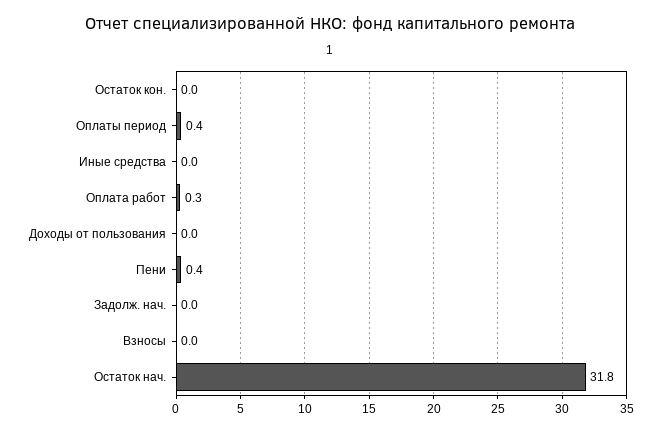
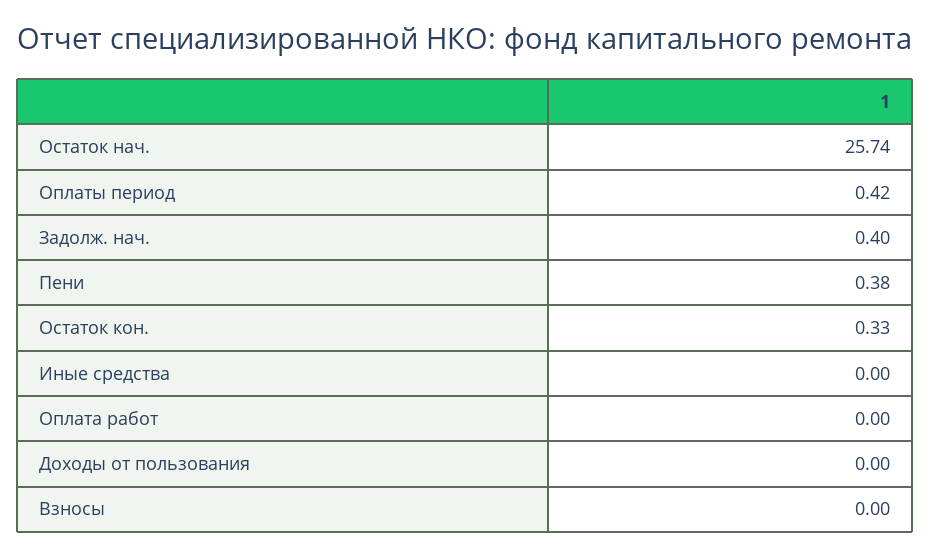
Остаток кон.: 0 -> 0.33
Оплата работ: 0.3 -> 0
Задолж. нач.: 0 -> 0.4
Остаток нач.: 31.8 -> 25.74

